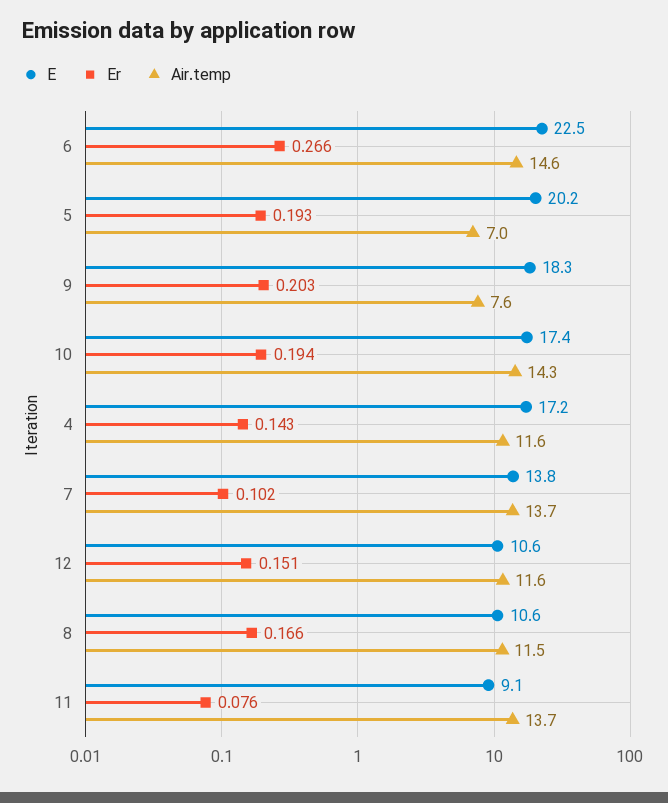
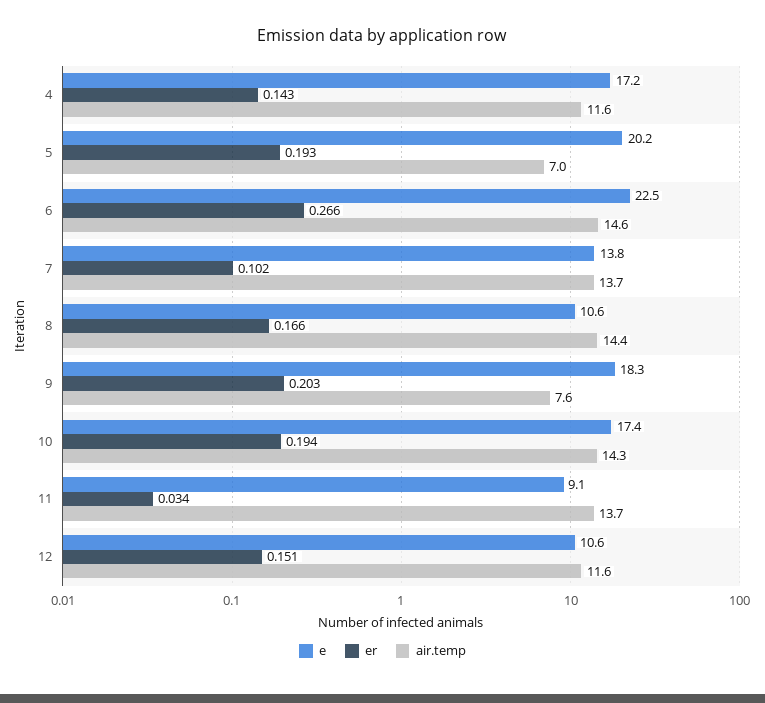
Air.temp, 8: 11.5 -> 14.4
Er, 11: 0.076 -> 0.034

